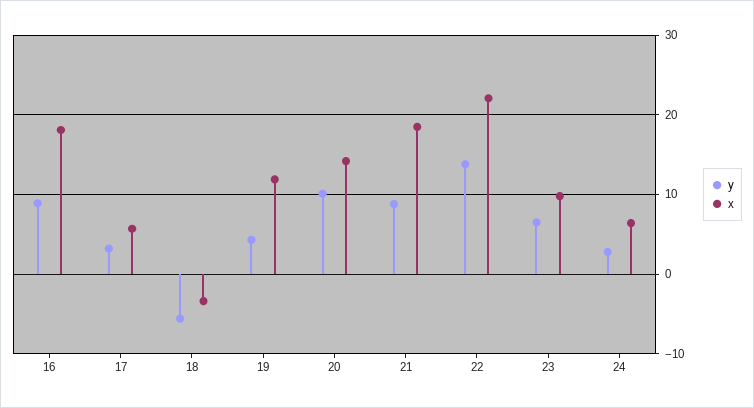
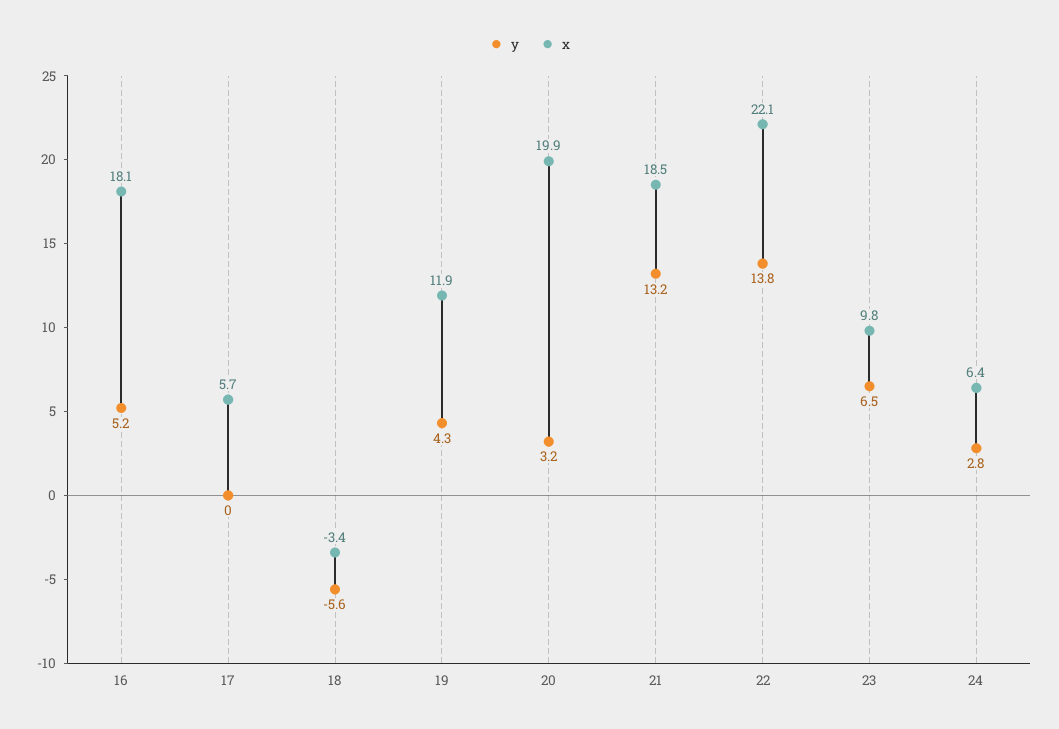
y, 16: 9 -> 5.2
y, 17: 3 -> 0
y, 20: 10 -> 3.2
x, 20: 14 -> 19.9
y, 21: 9 -> 13.2

